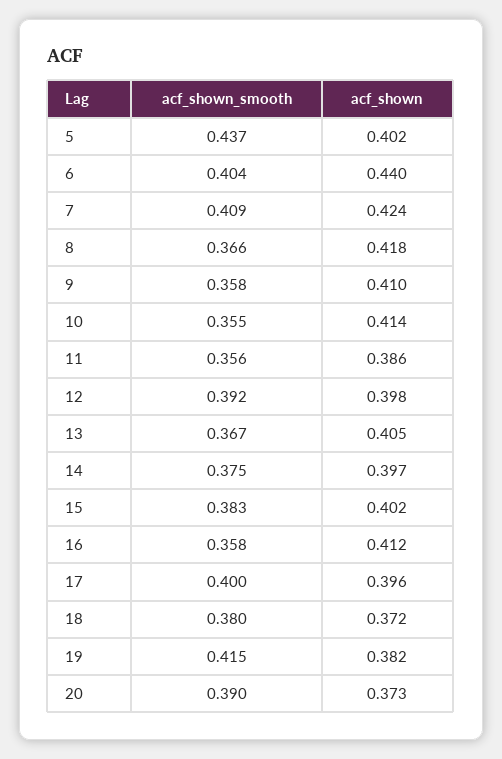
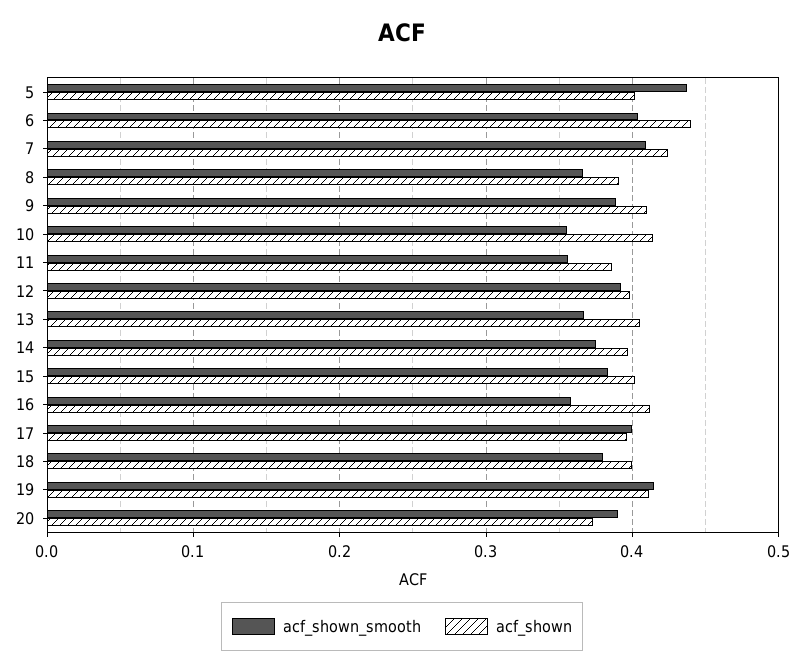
acf_shown, 8: 0.418 -> 0.39
acf_shown_smooth, 9: 0.358 -> 0.39
acf_shown, 18: 0.372 -> 0.4
acf_shown, 19: 0.382 -> 0.41

